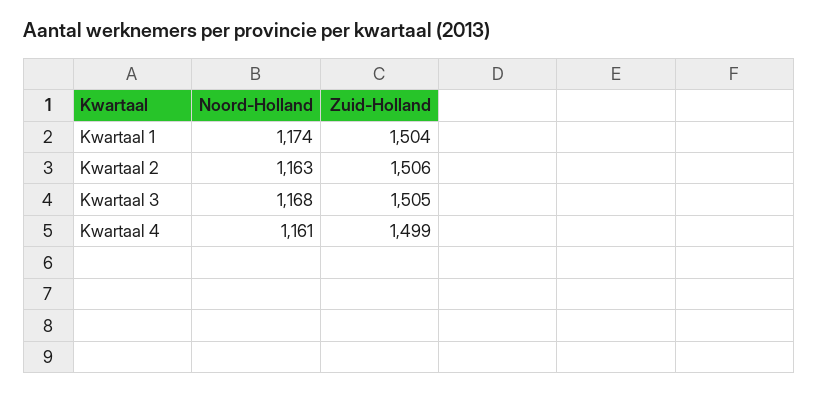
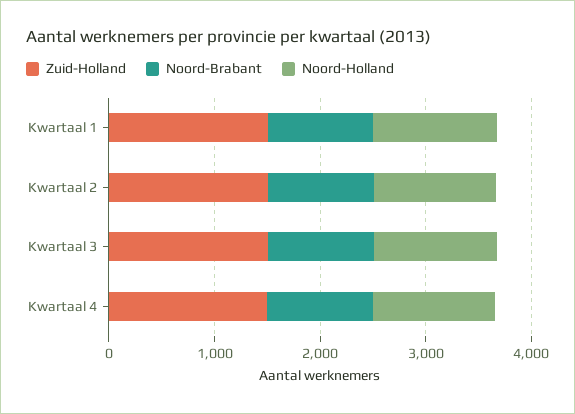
Noord-Brabant, Kwartaal 1: none -> 1000
Noord-Brabant, Kwartaal 2: none -> 1000
Noord-Brabant, Kwartaal 3: none -> 1000
Noord-Brabant, Kwartaal 4: none -> 1000

